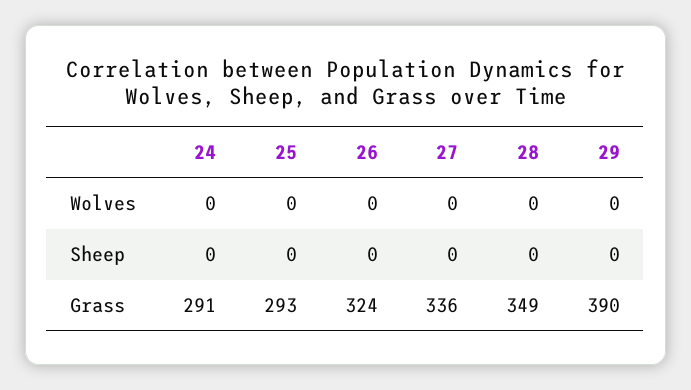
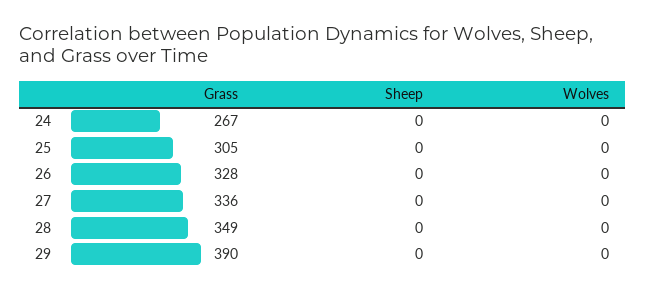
24, Grass: 291 -> 267
25, Grass: 293 -> 305
26, Grass: 324 -> 328

